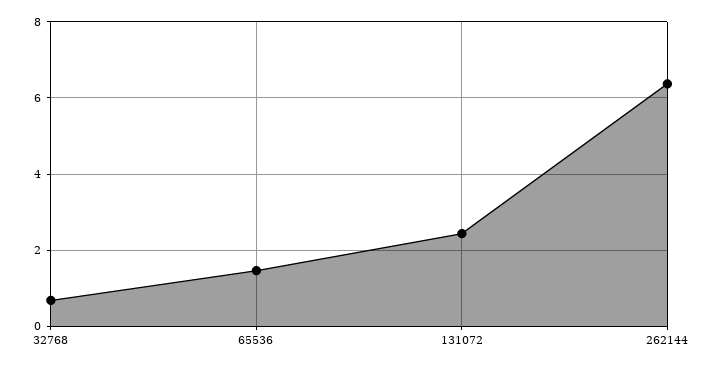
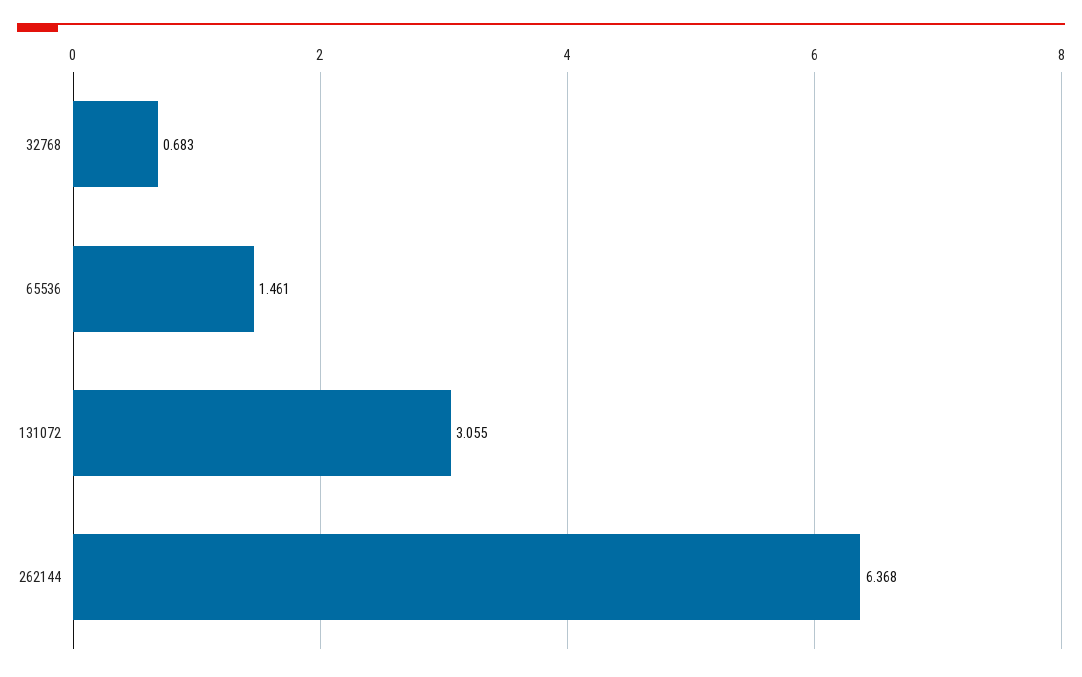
131072: 2.4 -> 3.055

